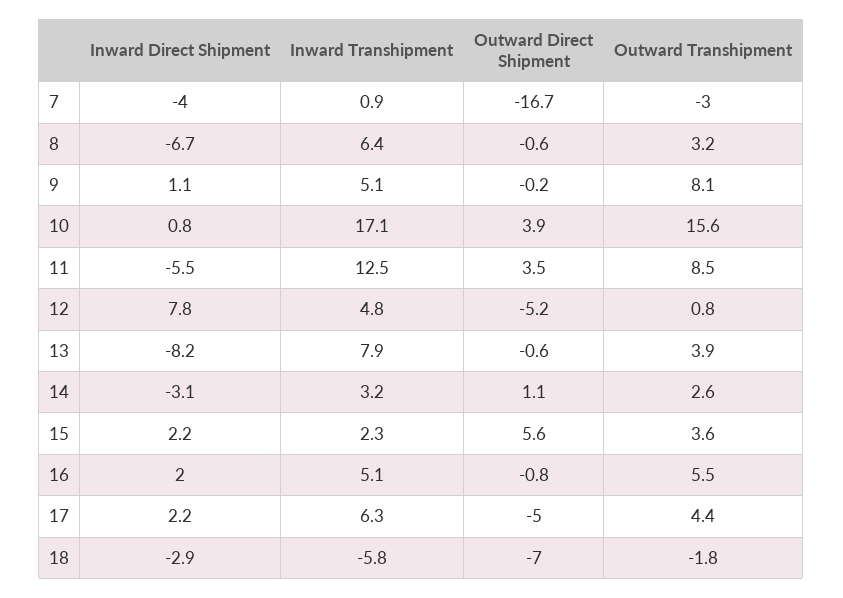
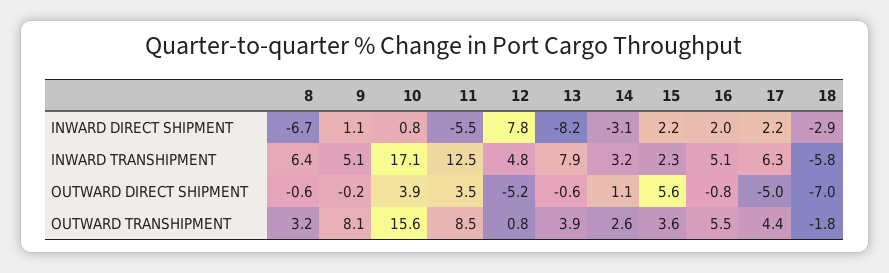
Inward Direct Shipment, 7: -4 -> none
Inward Transhipment, 7: 0.9 -> none
Outward Direct Shipment, 7: -16.7 -> none
Outward Transhipment, 7: -3 -> none

